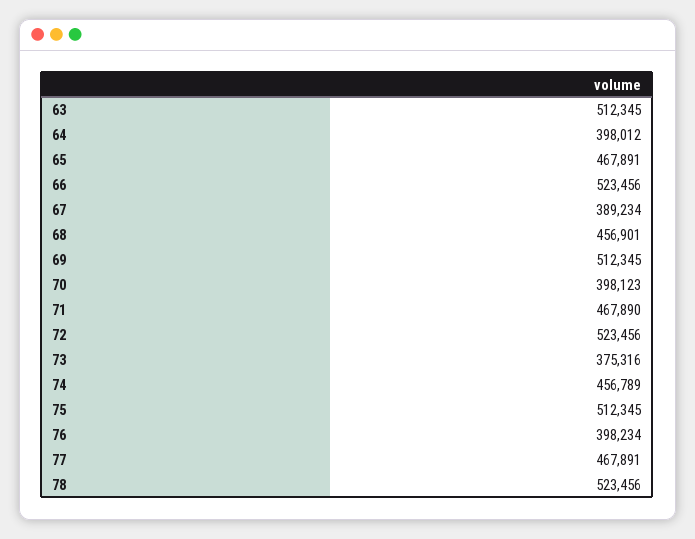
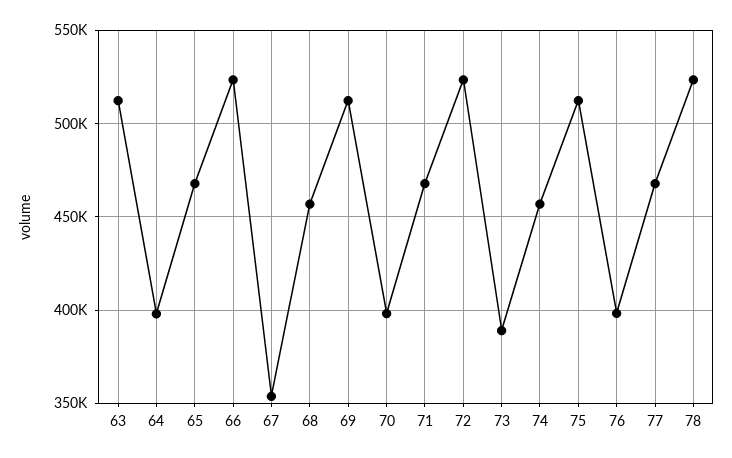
67: 389234 -> 355000
73: 375316 -> 390000

